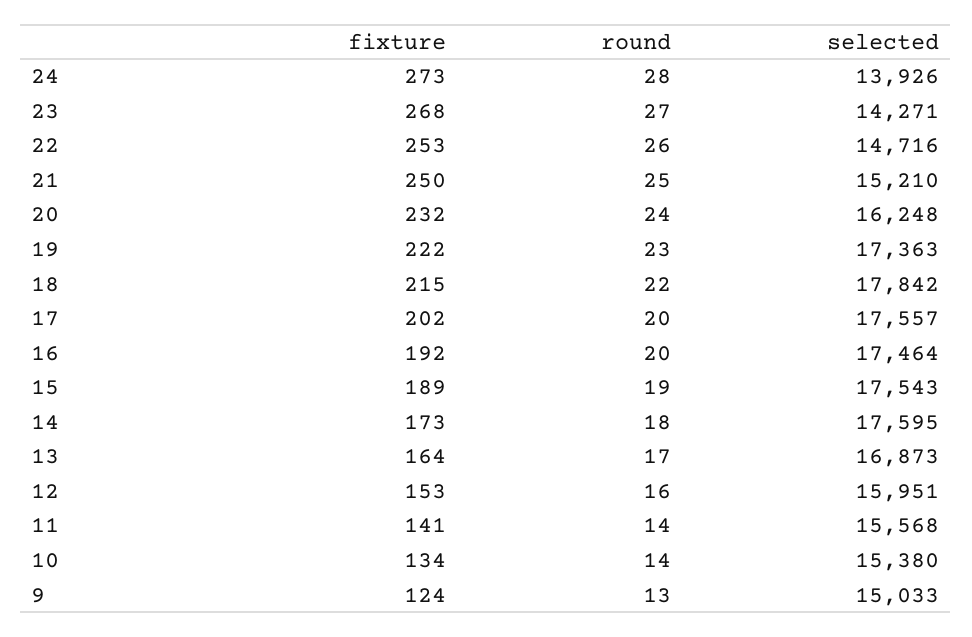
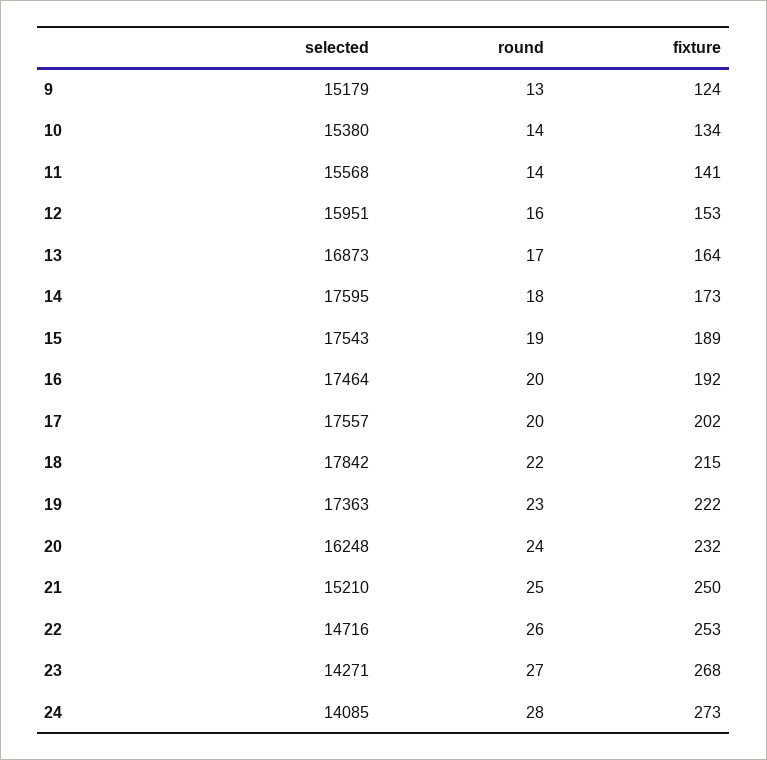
selected, 24: 13926 -> 14085
selected, 9: 15033 -> 15179

